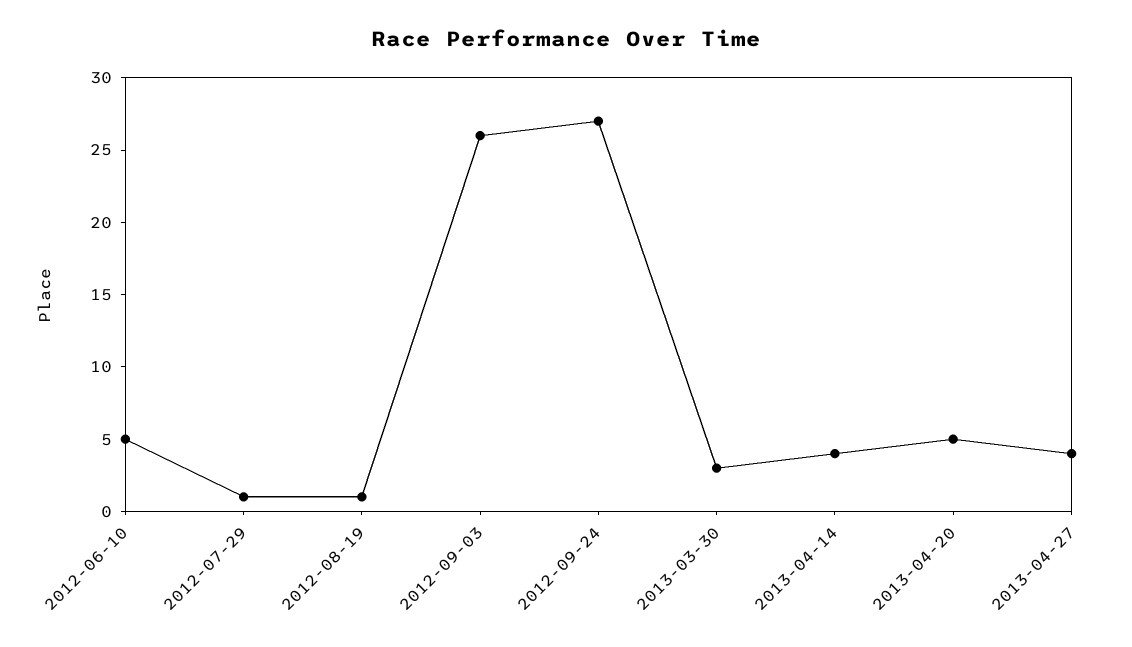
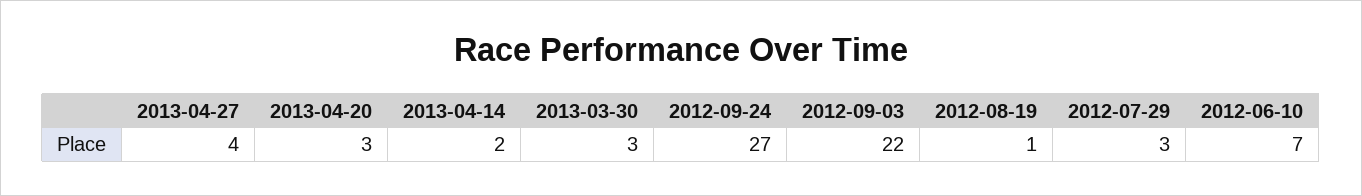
2012-06-10: 5 -> 7
2012-07-29: 1 -> 3
2012-09-03: 26 -> 22
2013-04-14: 4 -> 2
2013-04-20: 5 -> 3

